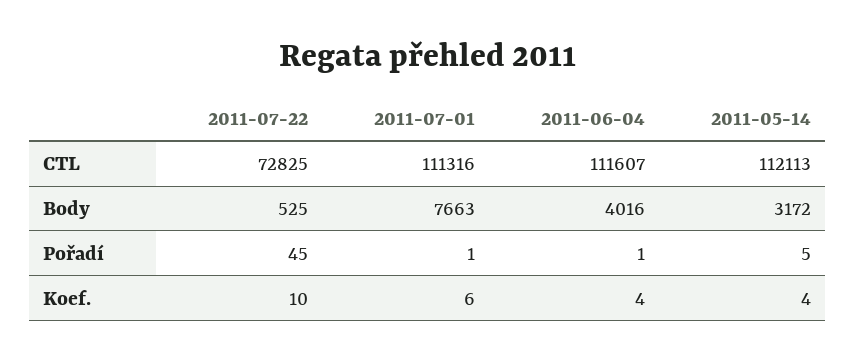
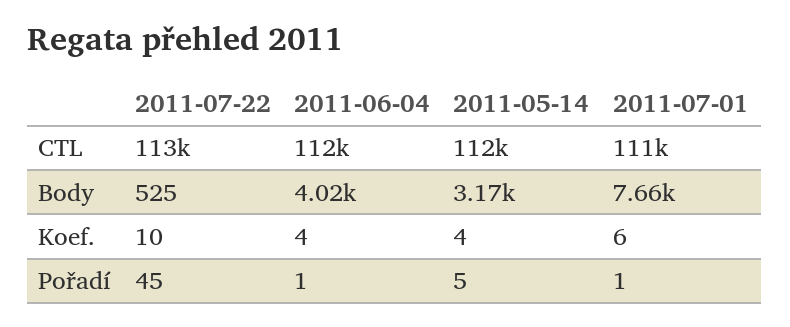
2011-07-22, CTL: 72825 -> 113000

